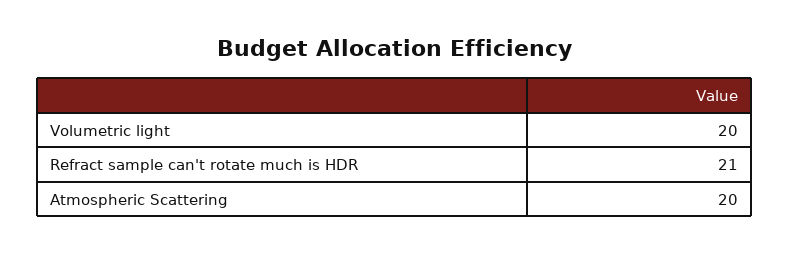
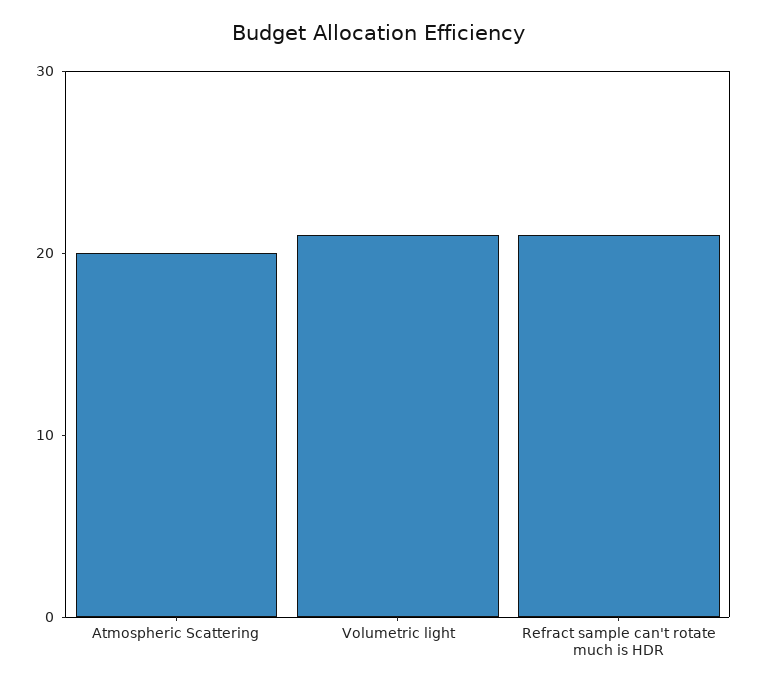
Volumetric light: 20 -> 21

